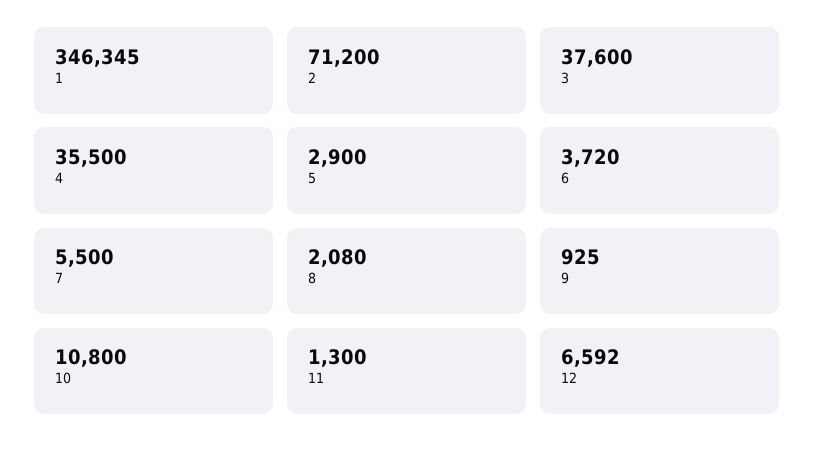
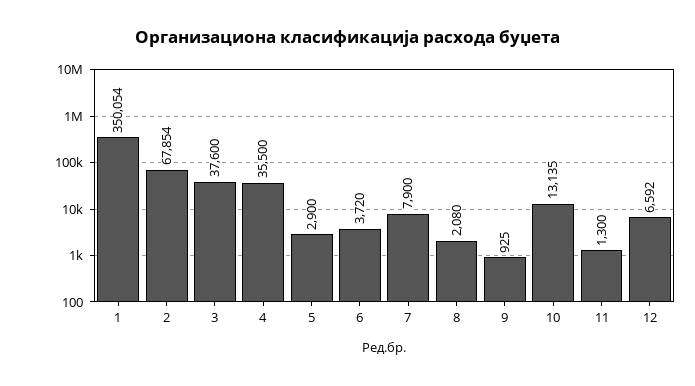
1: 346345 -> 350054
2: 71200 -> 67854
7: 5500 -> 7900
10: 10800 -> 13135

